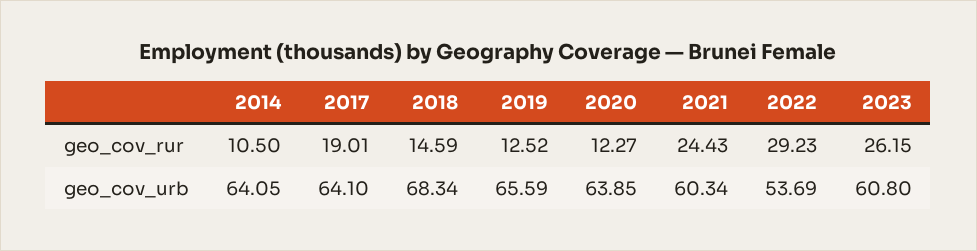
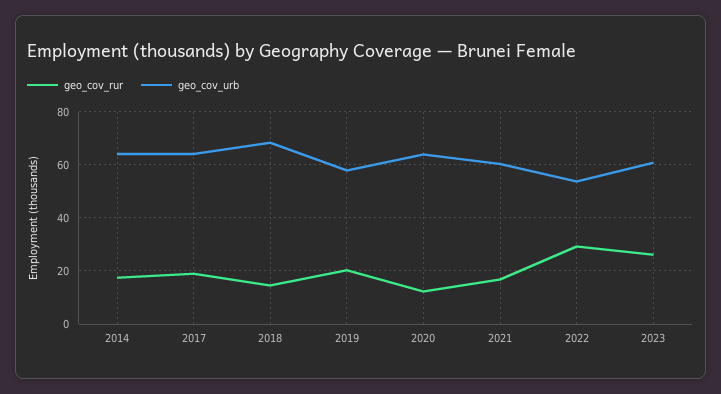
geo_cov_rur, 2014: 10.5 -> 17.5
geo_cov_rur, 2019: 12.52 -> 20
geo_cov_rur, 2021: 24.43 -> 17.5
geo_cov_urb, 2019: 65.59 -> 57.5

